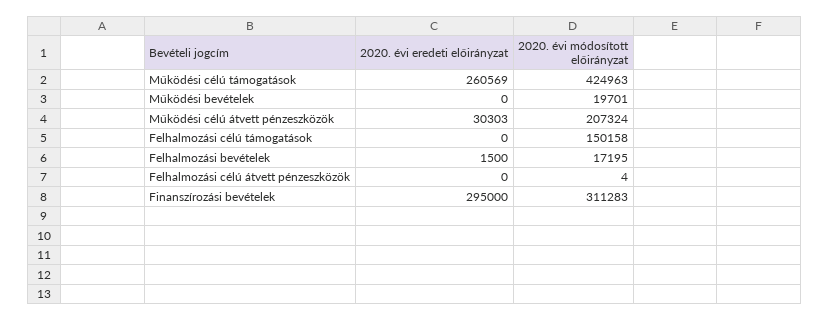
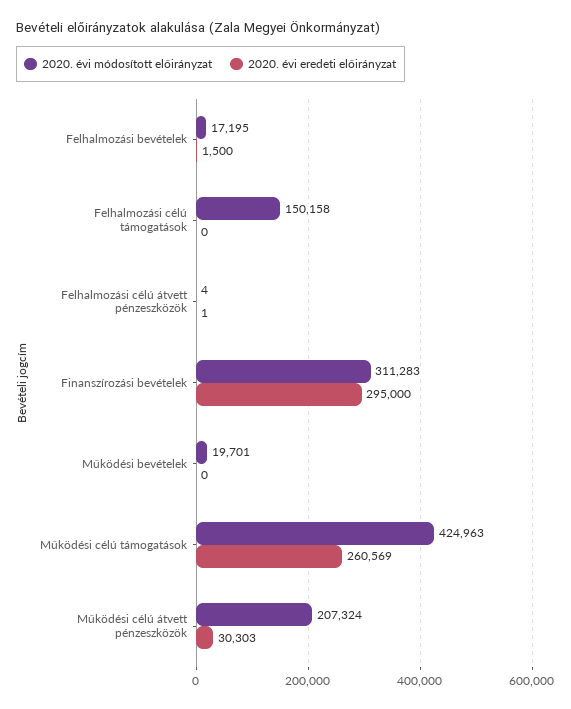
2020. évi eredeti előirányzat, Felhalmozási célú átvett pénzeszközök: 0 -> 1

